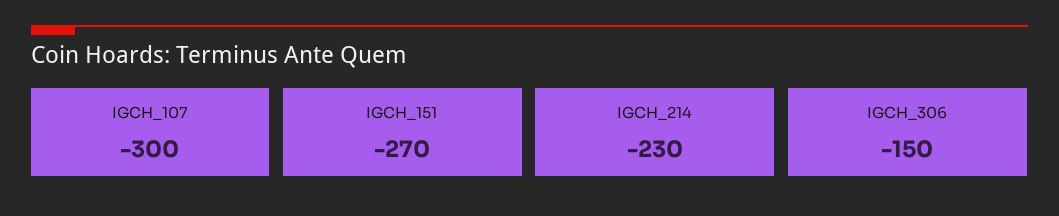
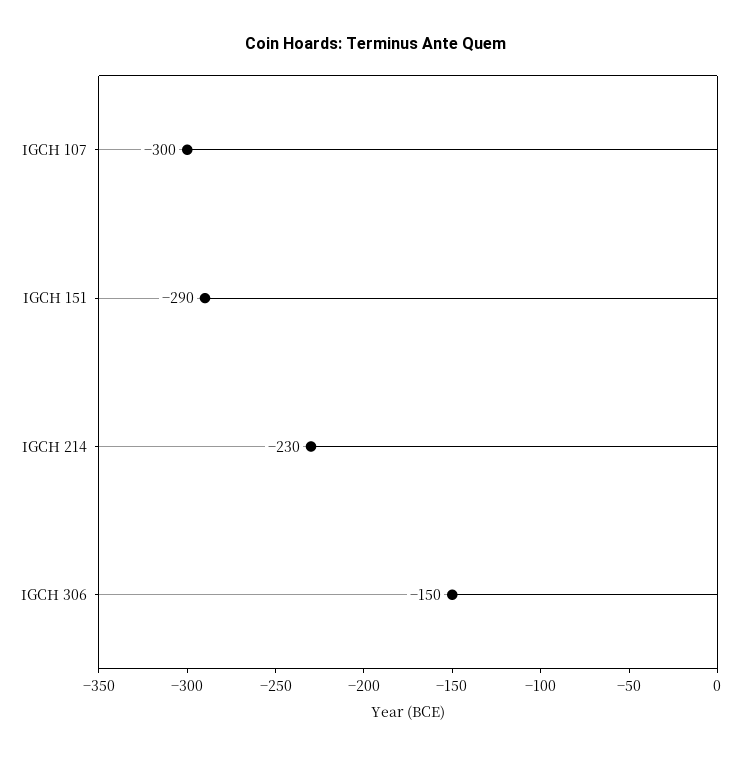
IGCH_151: -270 -> -290

